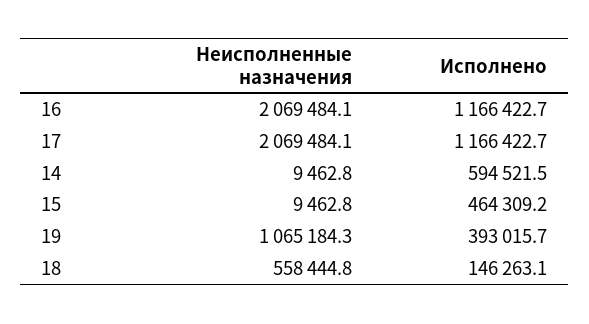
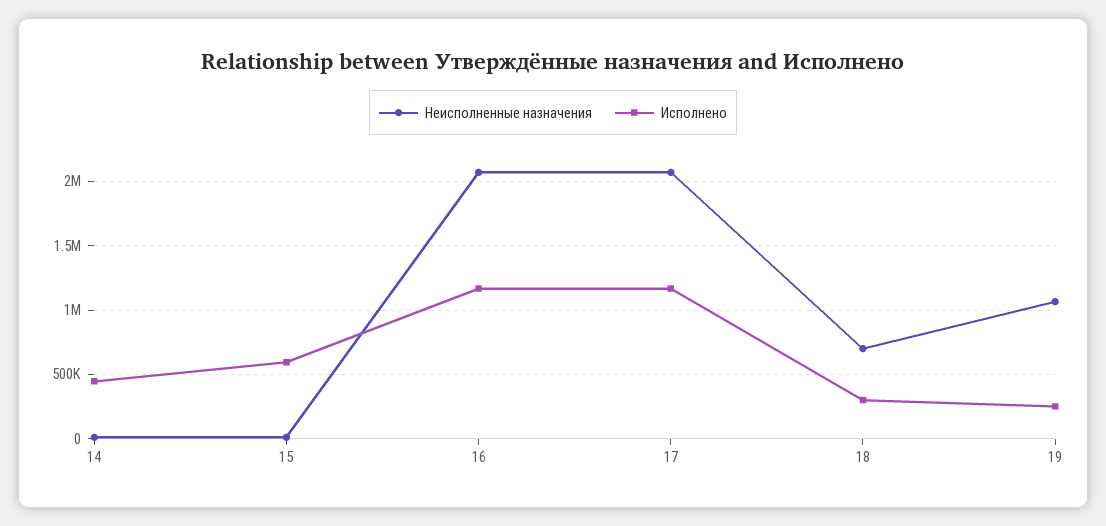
Исполнено, 14: 594521.5 -> 450000
Исполнено, 15: 464309.2 -> 600000
Исполнено, 19: 393015.7 -> 250000
Неисполненные назначения, 18: 558444.8 -> 700000
Исполнено, 18: 146263.1 -> 300000

